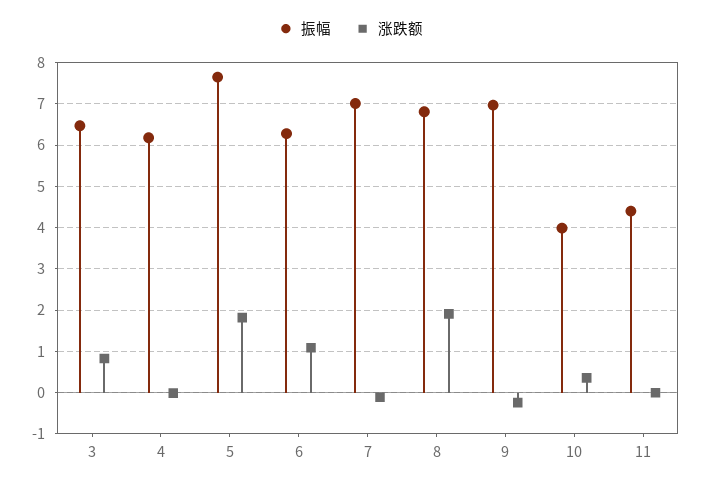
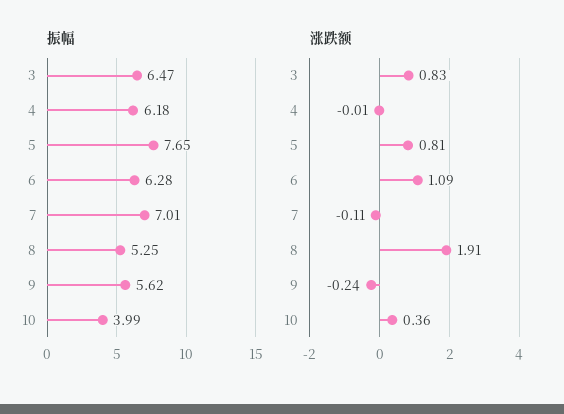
涨跌额, 5: 1.8 -> 0.81
振幅, 8: 6.8 -> 5.25
振幅, 9: 7 -> 5.62
振幅, 11: 4.4 -> none
涨跌额, 11: 0 -> none

